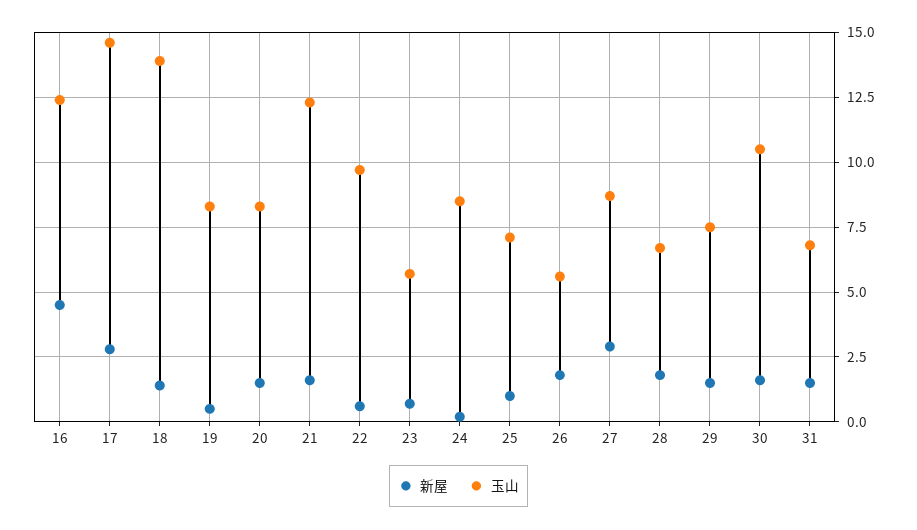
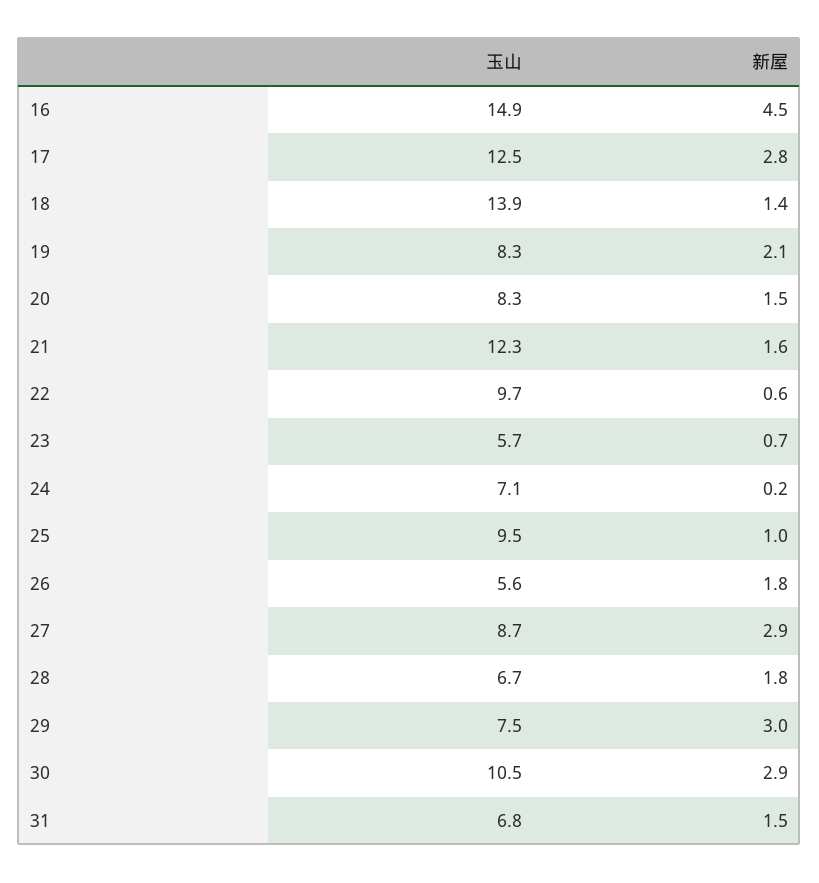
玉山, 16: 12.5 -> 14.9
玉山, 17: 14.5 -> 12.5
新屋, 19: 0.5 -> 2.1
玉山, 24: 8.5 -> 7.1
玉山, 25: 7 -> 9.5
新屋, 29: 1.5 -> 3
新屋, 30: 1.5 -> 2.9

